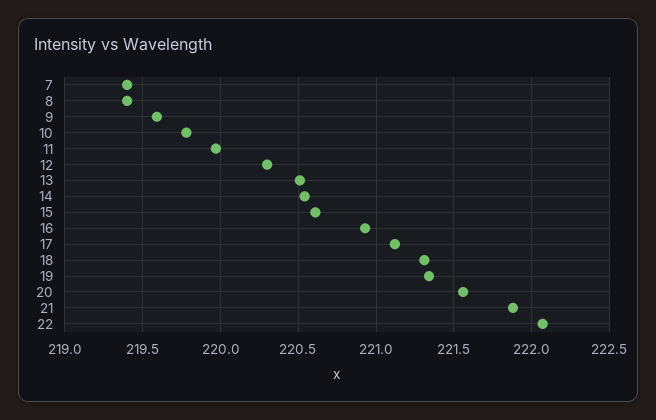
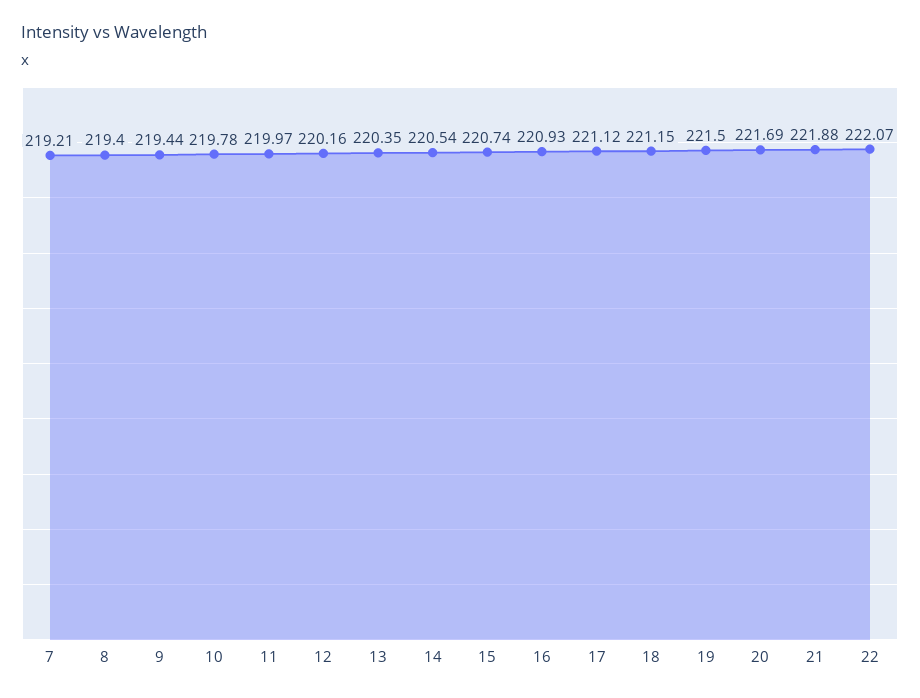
7: 219.4 -> 219.21
9: 219.6 -> 219.44
12: 220.3 -> 220.16
13: 220.5 -> 220.35
15: 220.6 -> 220.74
18: 221.3 -> 221.15
19: 221.35 -> 221.5
20: 221.55 -> 221.69

